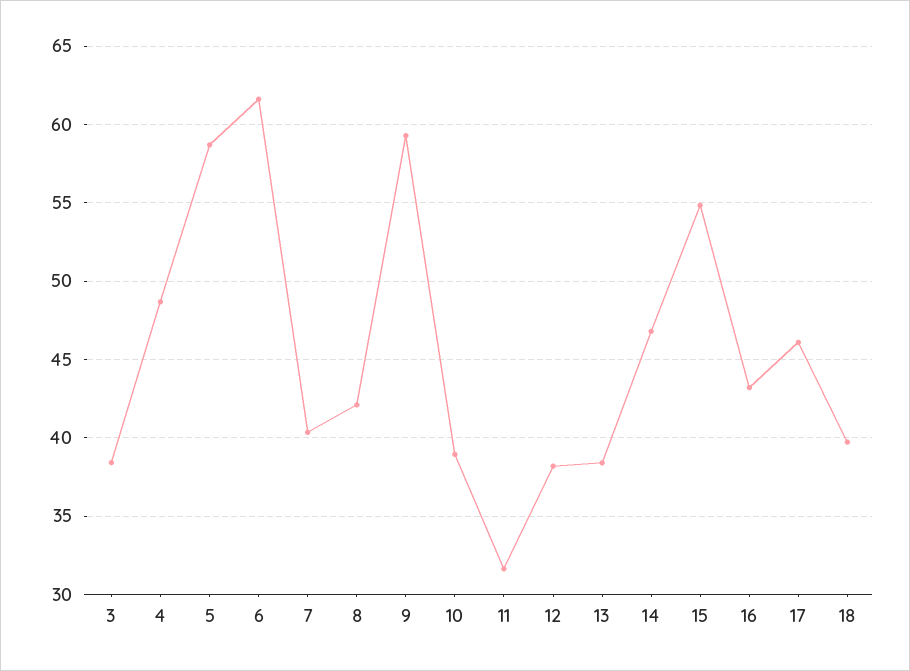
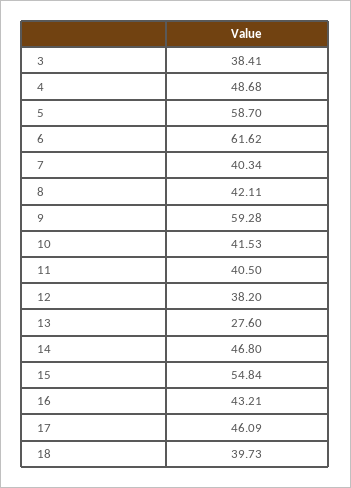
10: 39 -> 41.53
11: 31.5 -> 40.5
13: 38.5 -> 27.6

